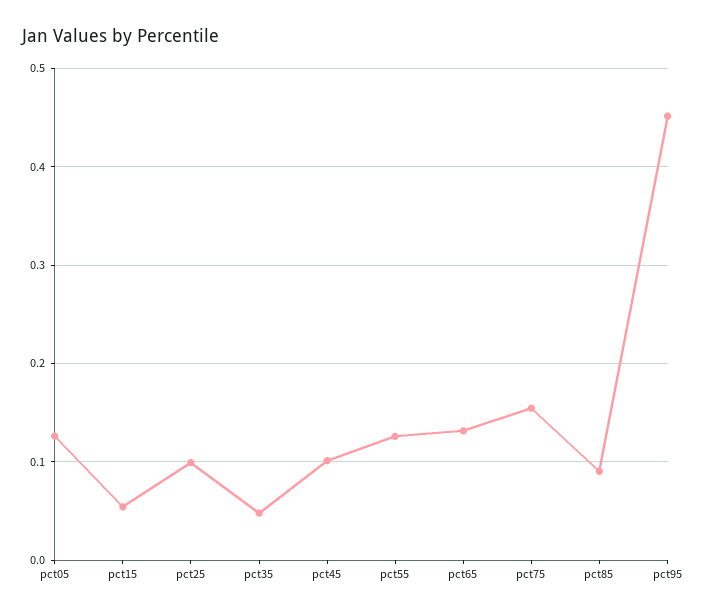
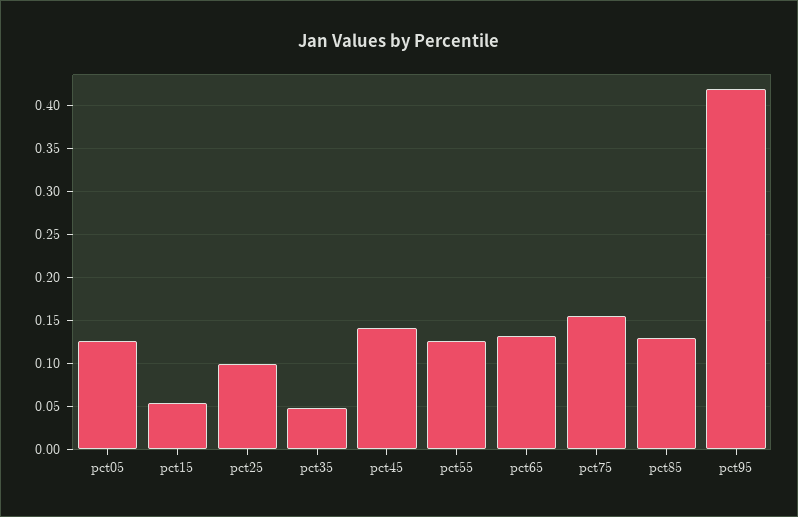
pct45: 0.1 -> 0.14
pct85: 0.09 -> 0.13
pct95: 0.45 -> 0.42

